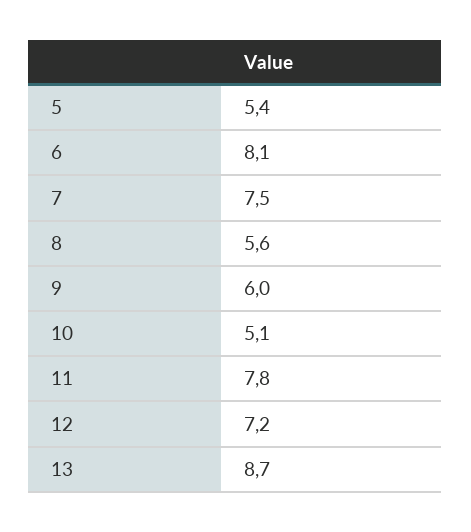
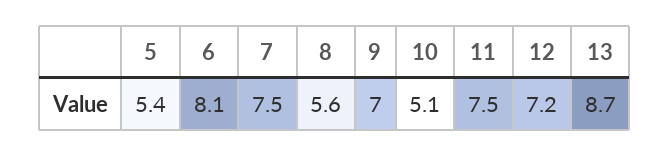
9: 6 -> 7
11: 7.8 -> 7.5

